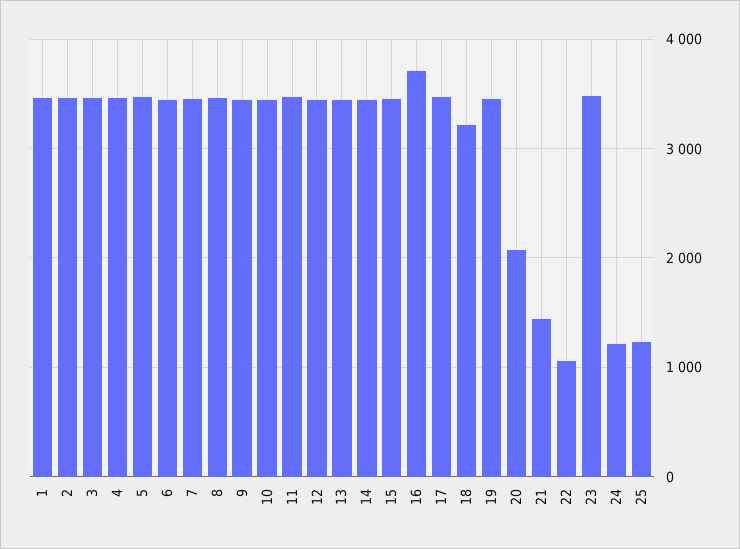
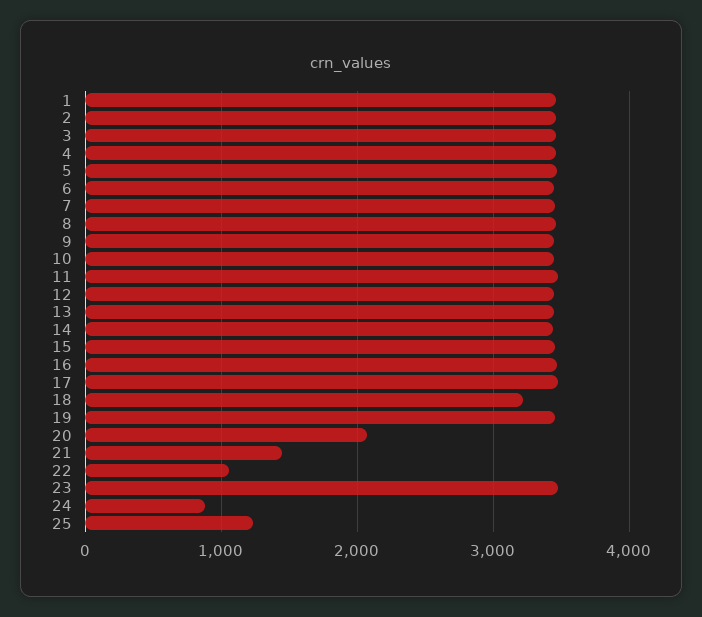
16: 3700 -> 3500
24: 1200 -> 900

